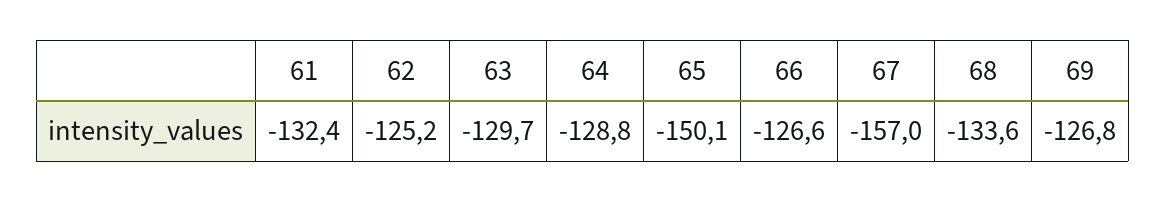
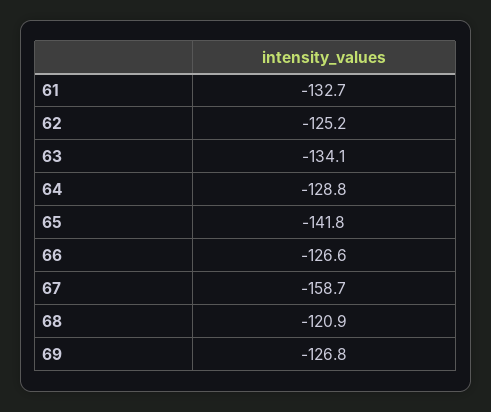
61: -132.4 -> -132.7
63: -129.7 -> -134.1
65: -150.1 -> -141.8
67: -157 -> -158.7
68: -133.6 -> -120.9

